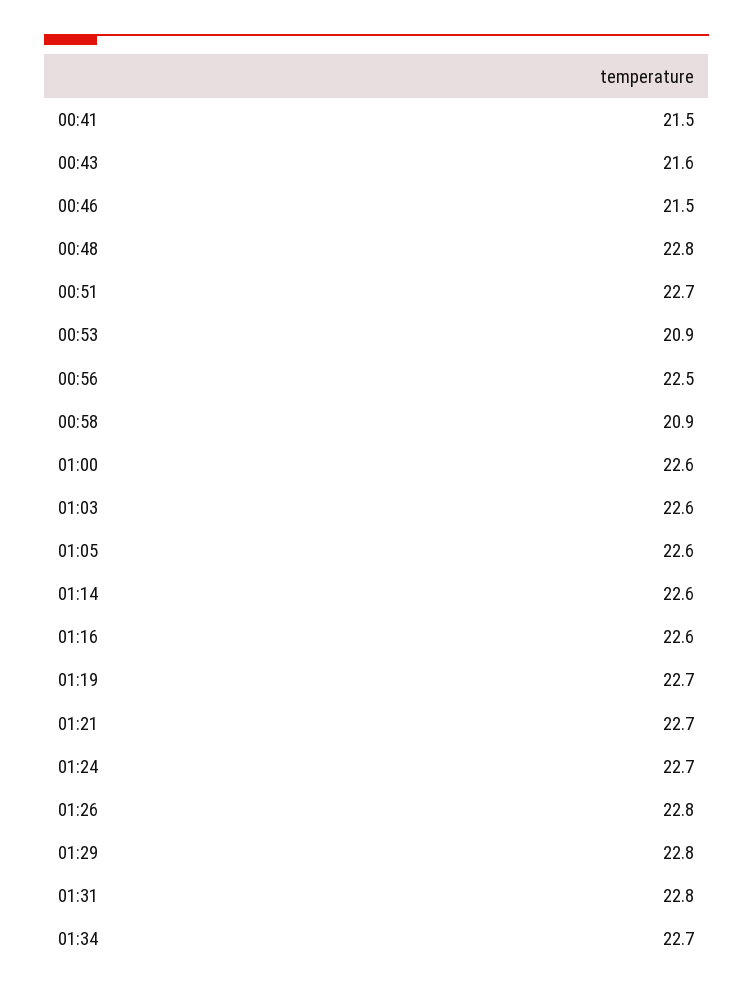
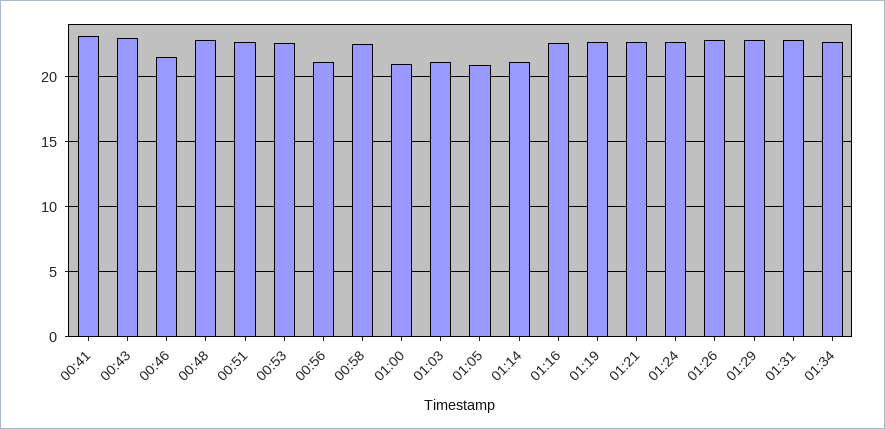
00:41: 21.5 -> 23
00:43: 21.6 -> 23
00:53: 20.9 -> 22.5
00:56: 22.5 -> 21
00:58: 20.9 -> 22.5
01:00: 22.6 -> 21
01:03: 22.6 -> 21
01:05: 22.6 -> 21
01:14: 22.6 -> 21

